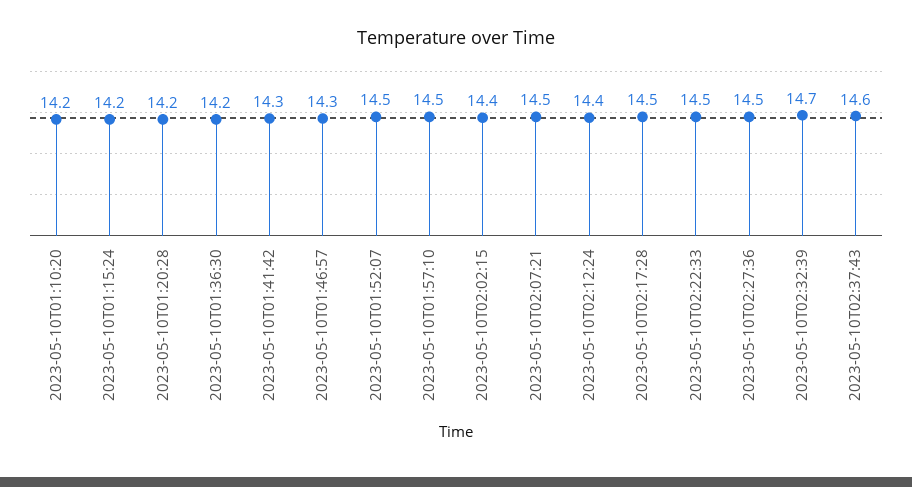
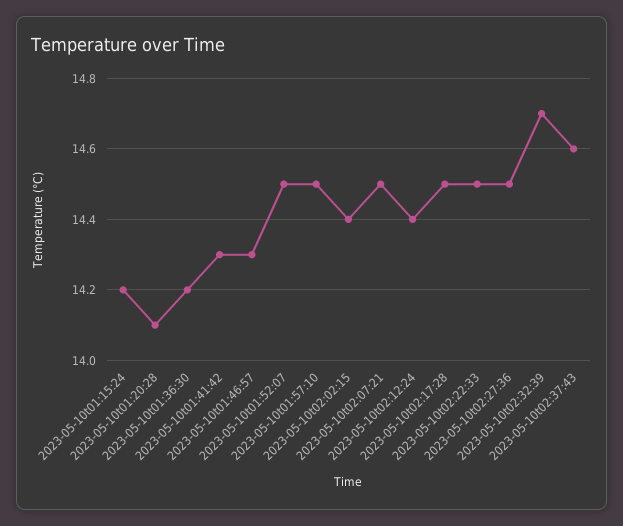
2023-05-10T01:10:20: 14.2 -> none
2023-05-10T01:20:28: 14.2 -> 14.1

